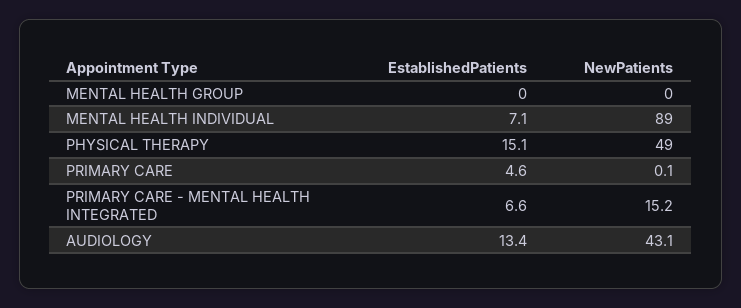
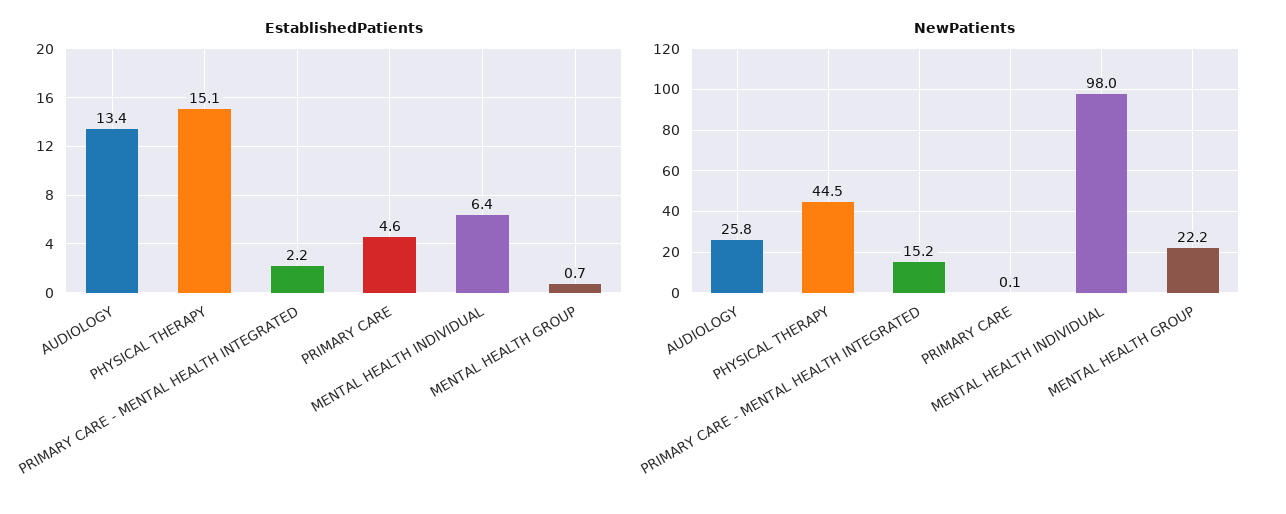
EstablishedPatients, MENTAL HEALTH GROUP: 0 -> 0.7
NewPatients, MENTAL HEALTH GROUP: 0 -> 22.2
EstablishedPatients, MENTAL HEALTH INDIVIDUAL: 7.1 -> 6.4
NewPatients, MENTAL HEALTH INDIVIDUAL: 89 -> 98
NewPatients, PHYSICAL THERAPY: 49 -> 44.5
EstablishedPatients, PRIMARY CARE - MENTAL HEALTH INTEGRATED: 6.6 -> 2.2
NewPatients, AUDIOLOGY: 43.1 -> 25.8

